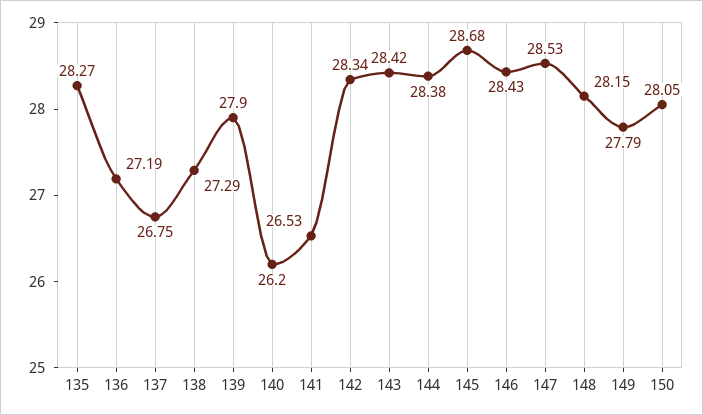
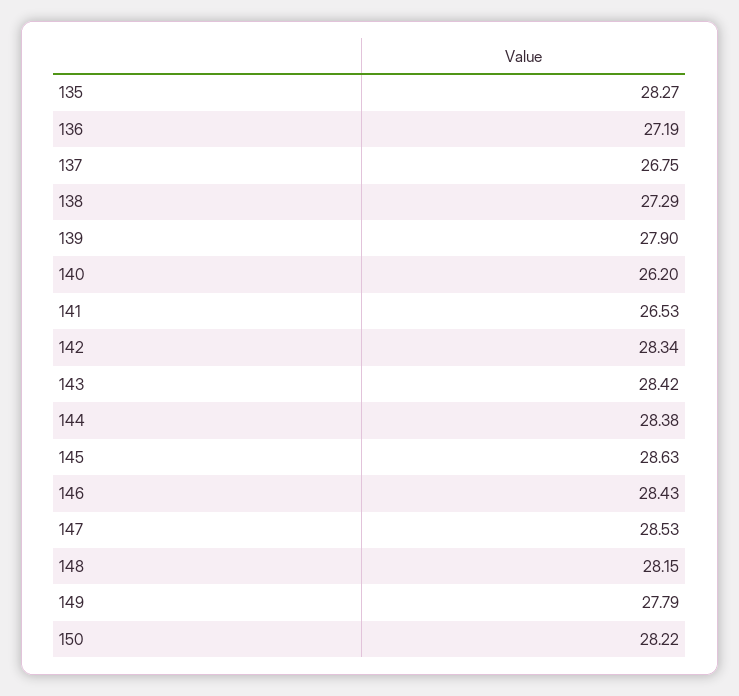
145: 28.68 -> 28.63
150: 28.05 -> 28.22

